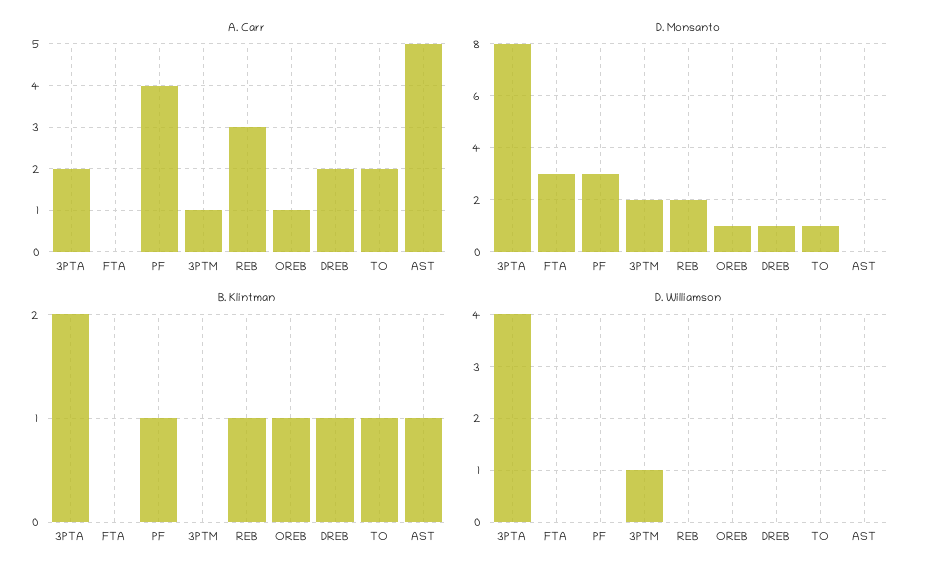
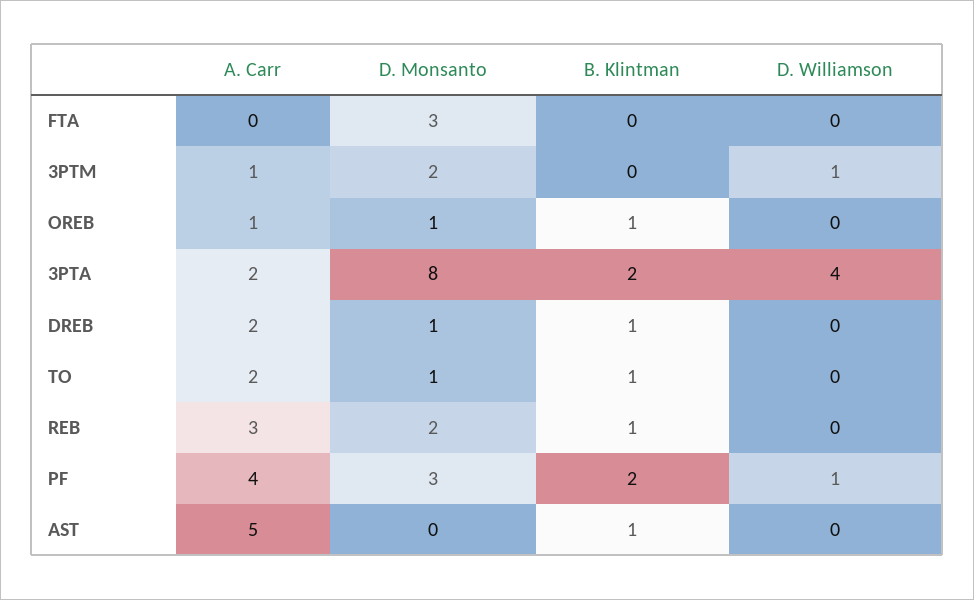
B. Klintman, PF: 1 -> 2
D. Williamson, PF: 0 -> 1

